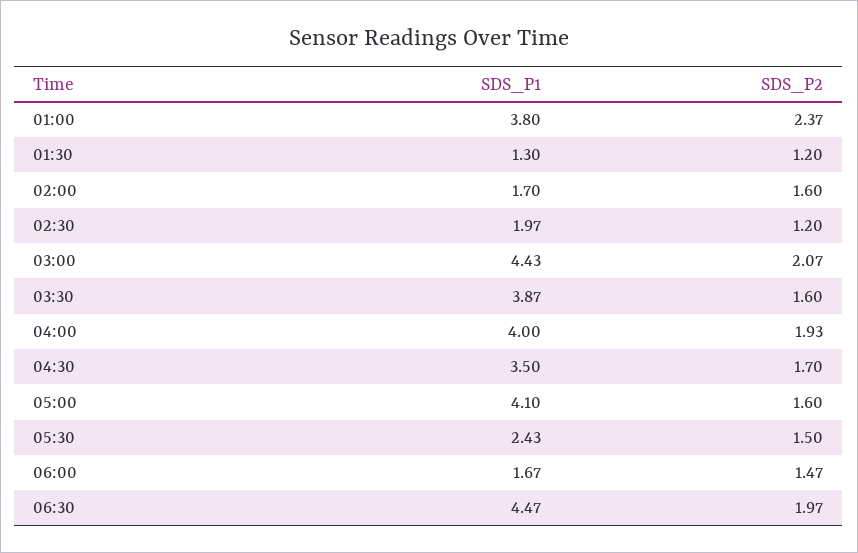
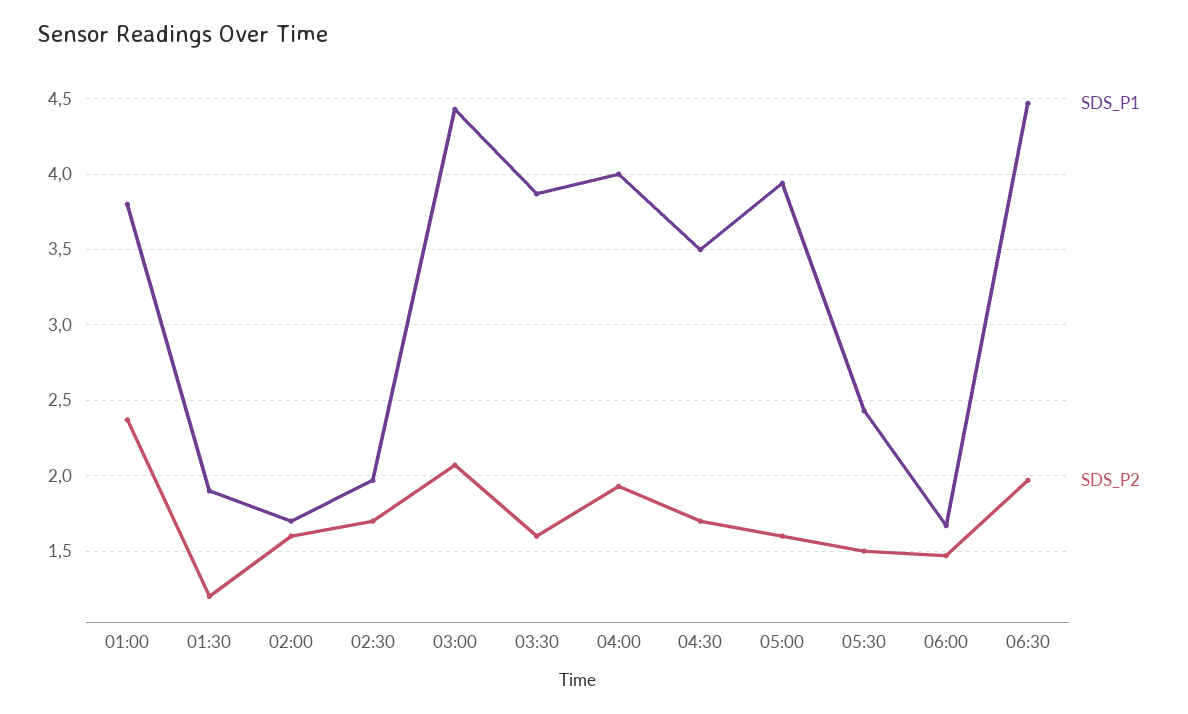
SDS_P1, 01:30: 1.3 -> 1.9
SDS_P2, 02:30: 1.2 -> 1.7
SDS_P1, 05:00: 4.1 -> 3.95

